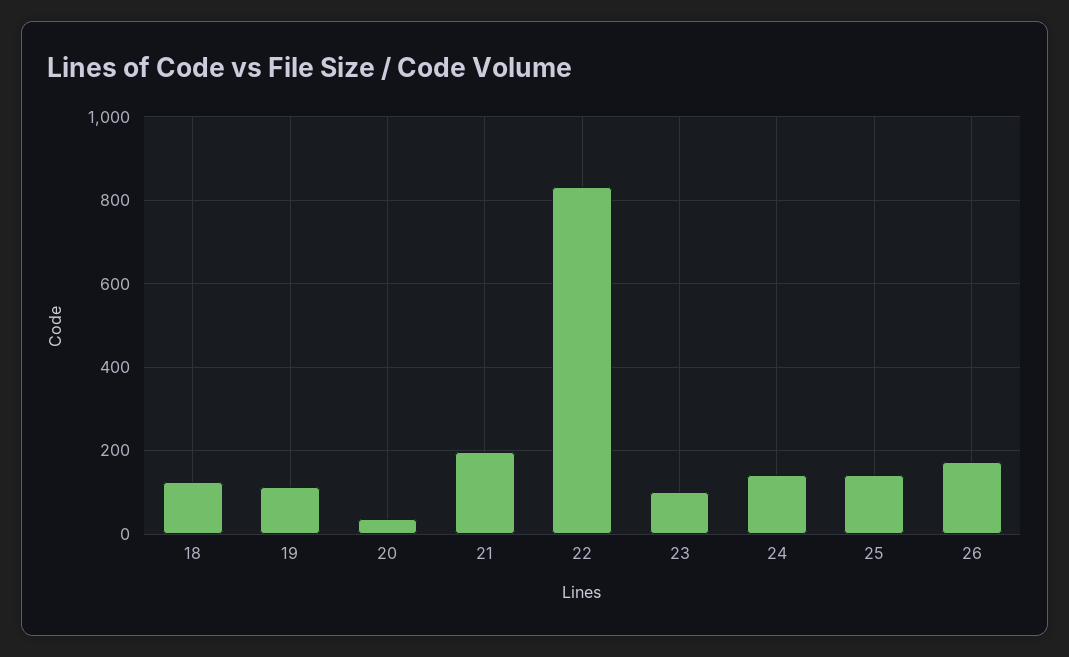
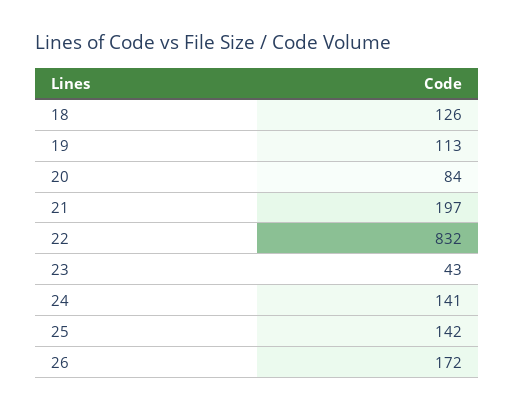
20: 40 -> 84
23: 100 -> 43

